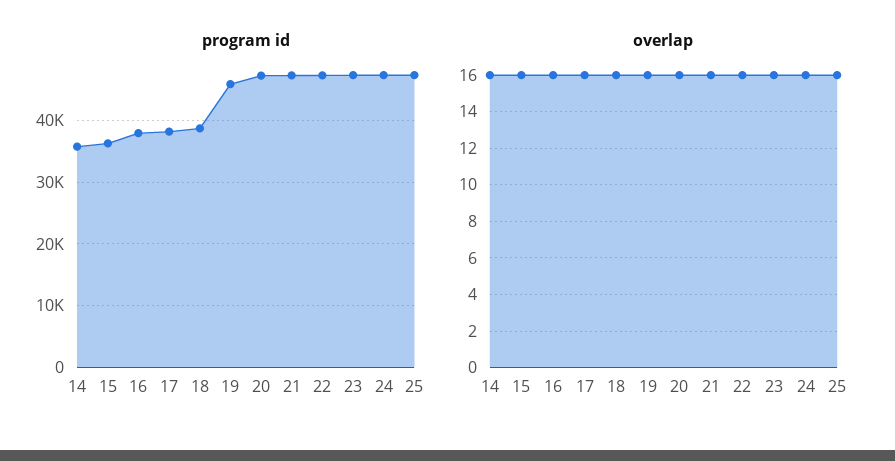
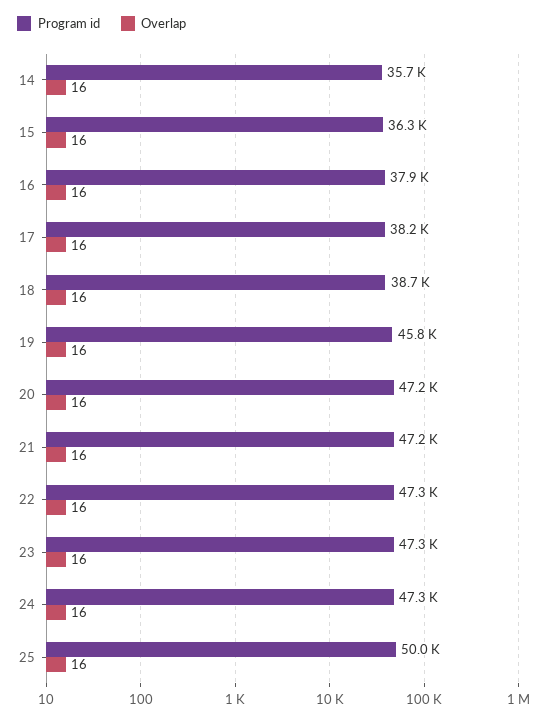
program id, 25: 47000 -> 50000

